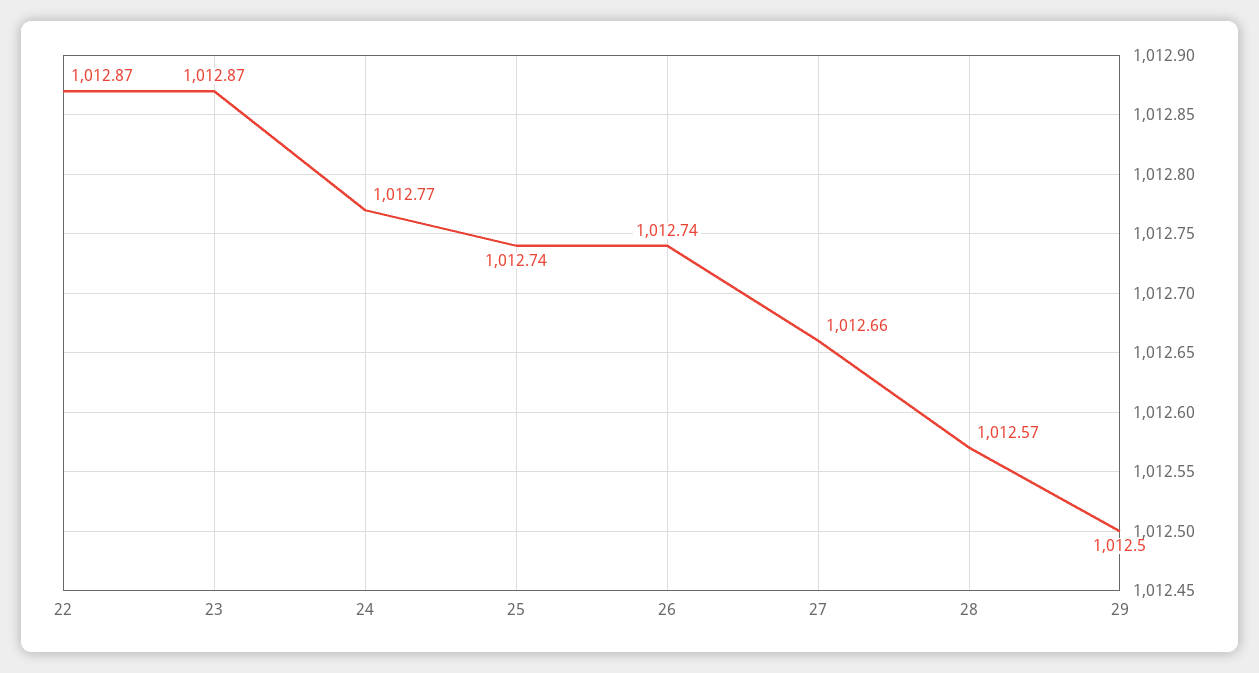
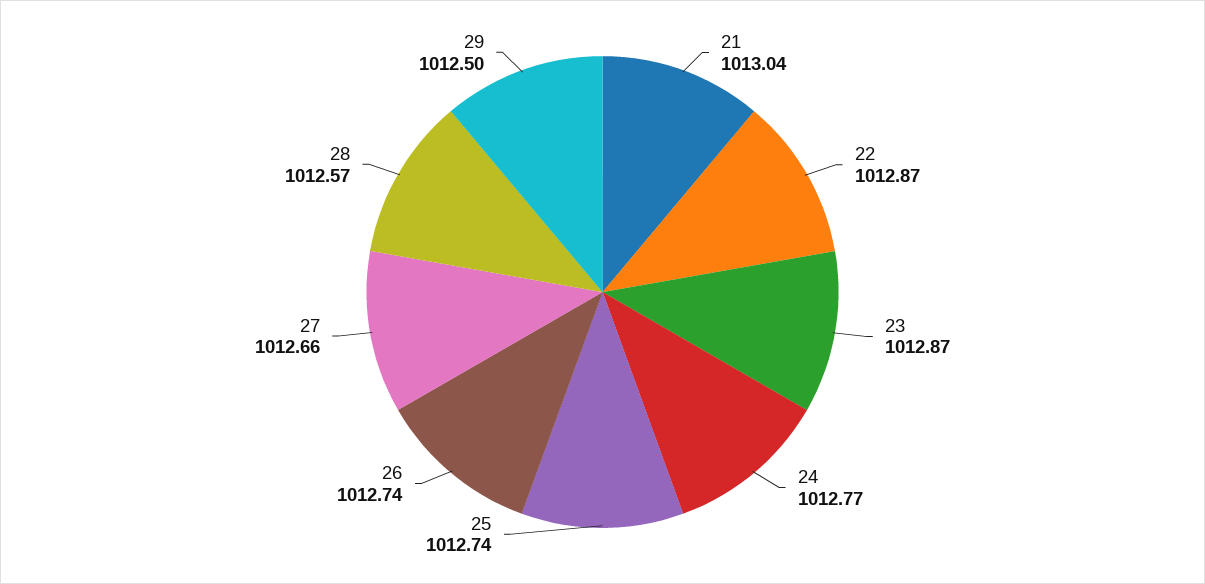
21: none -> 1013.04

